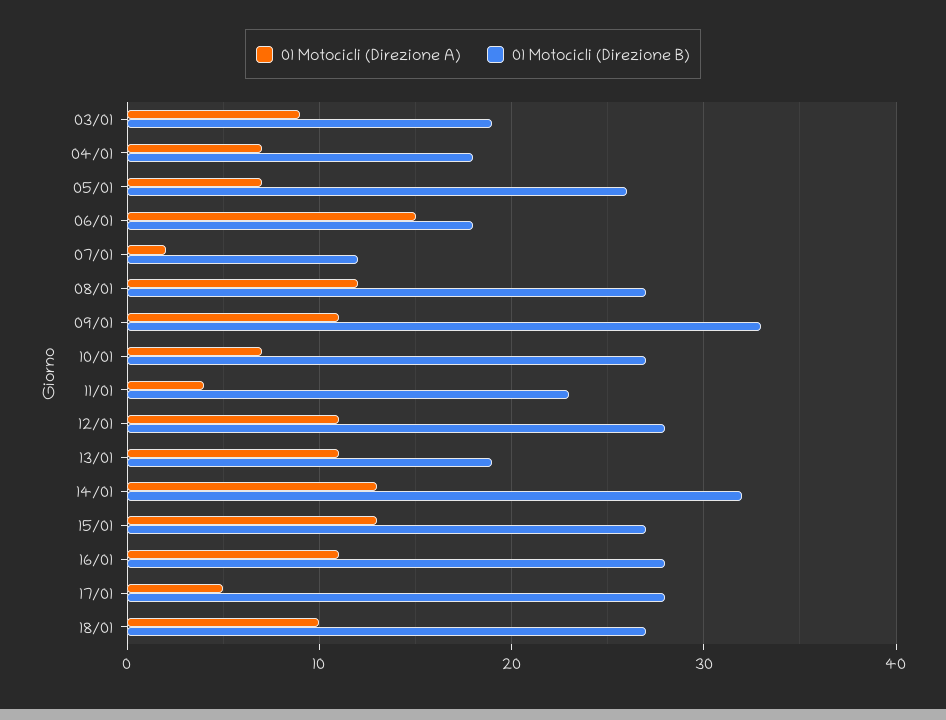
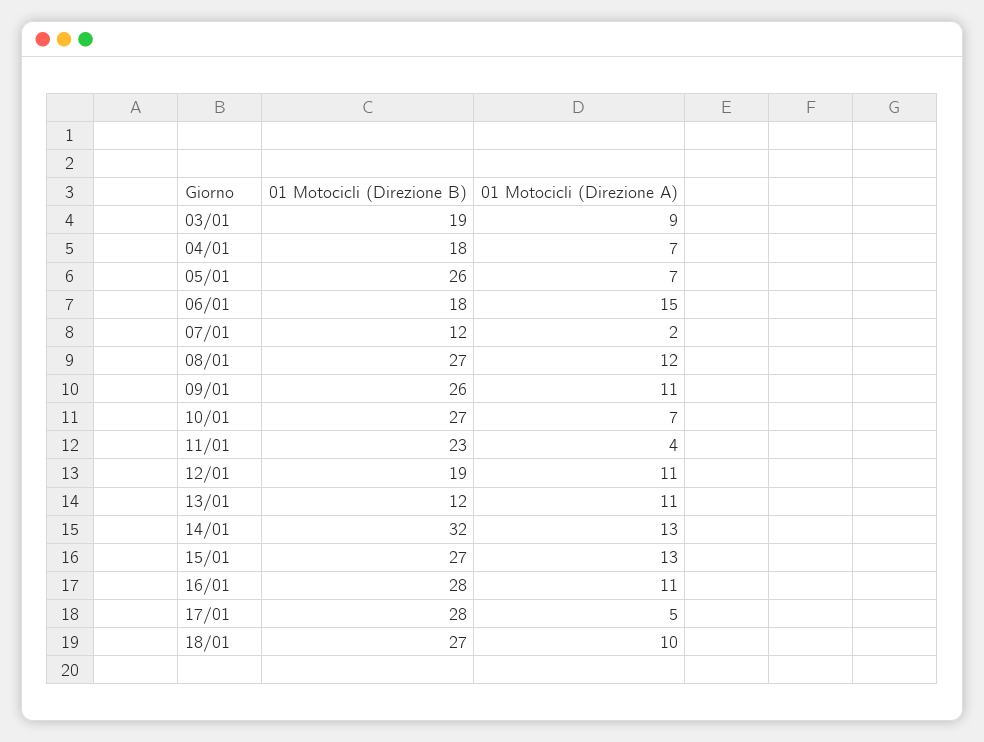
01 Motocicli (Direzione B), 09/01: 33 -> 26
01 Motocicli (Direzione B), 12/01: 28 -> 19
01 Motocicli (Direzione B), 13/01: 19 -> 12

